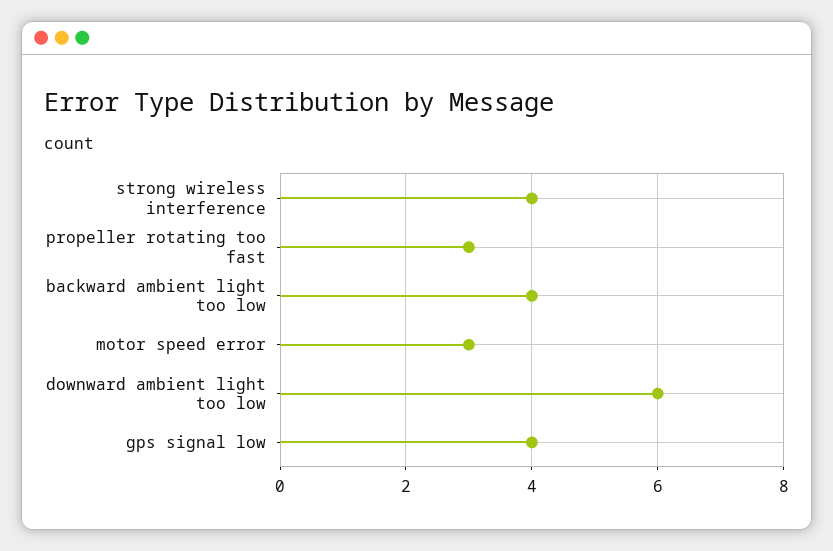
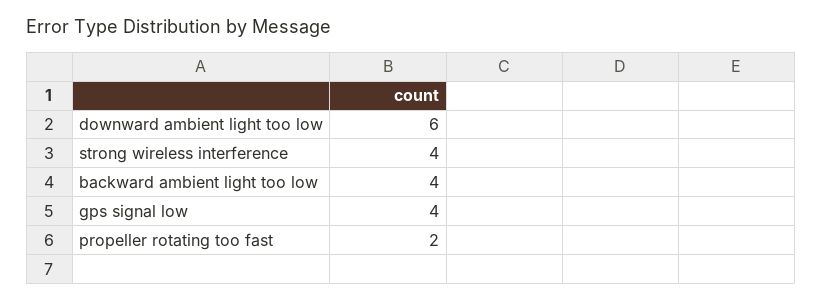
propeller rotating too fast: 3 -> 2
motor speed error: 3 -> none

